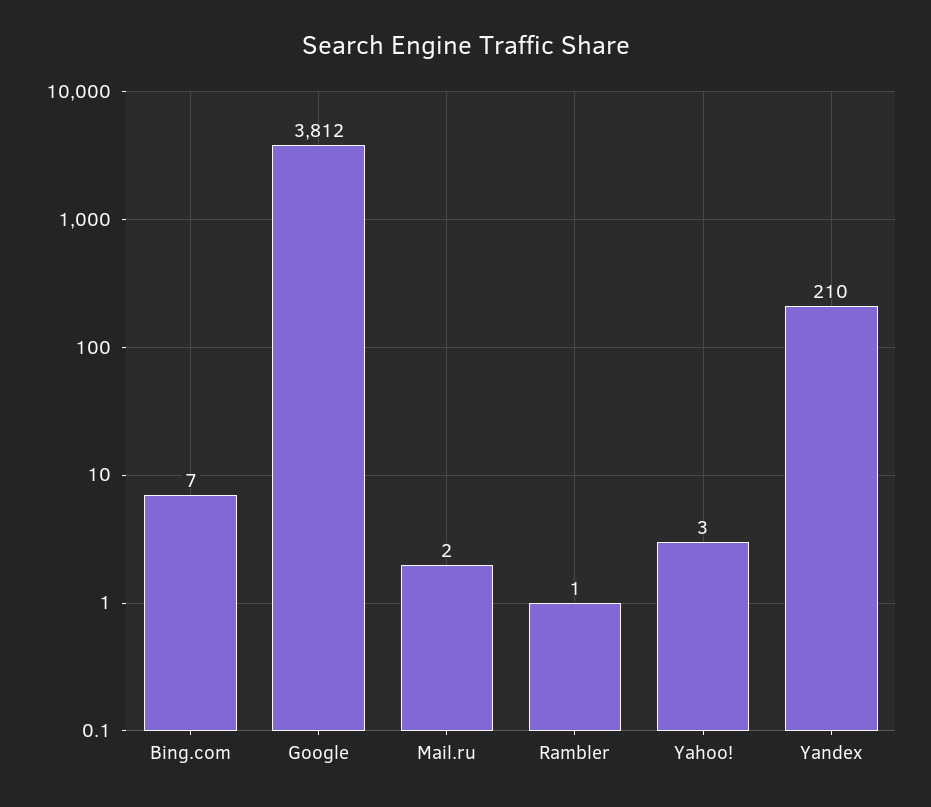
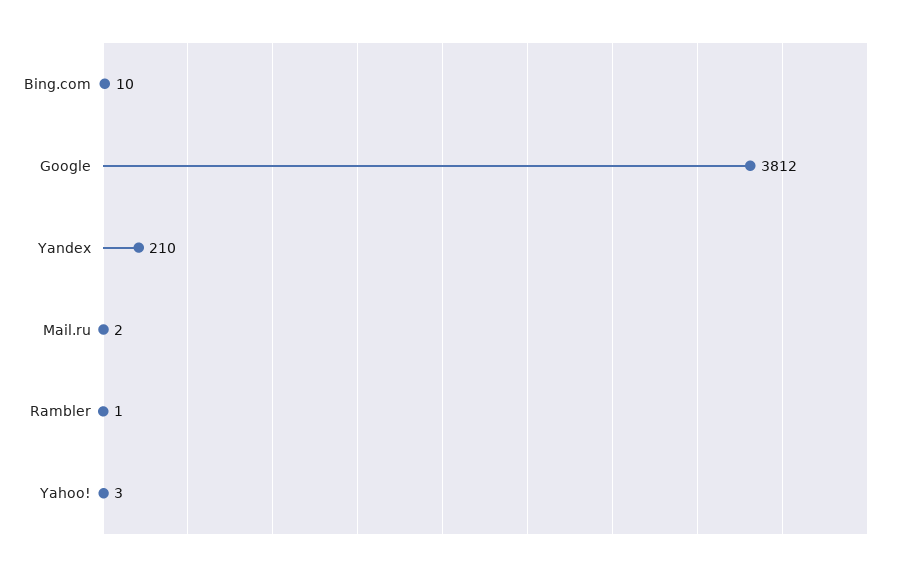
Bing.com: 7 -> 10

